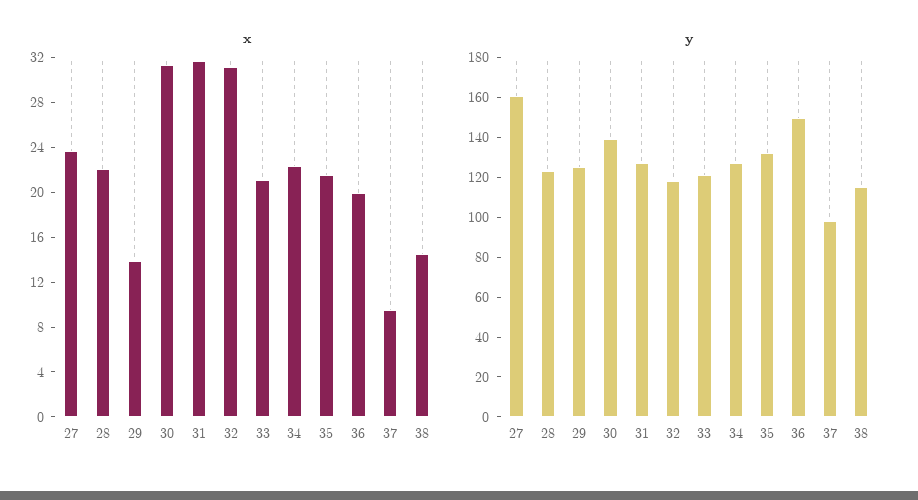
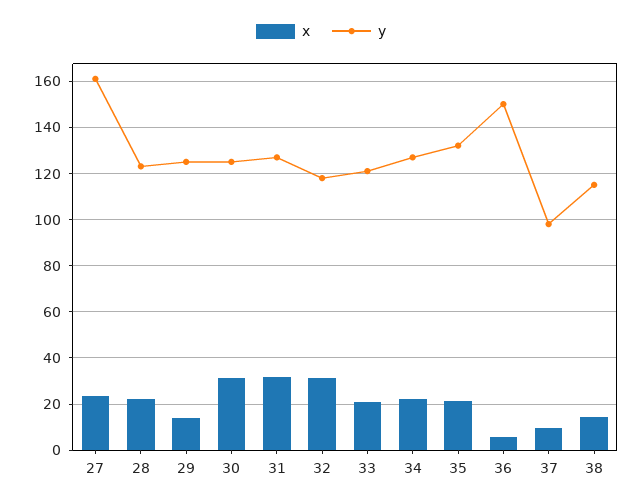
x, 36: 20 -> 5
y, 30: 140 -> 125

